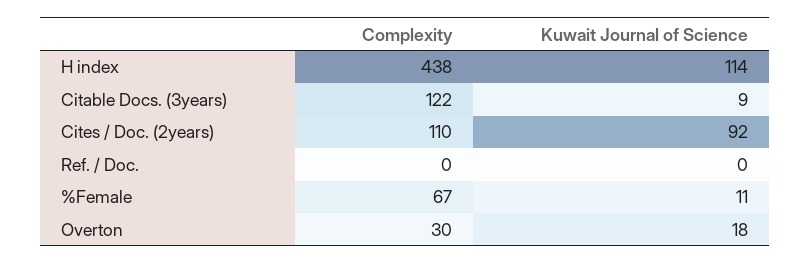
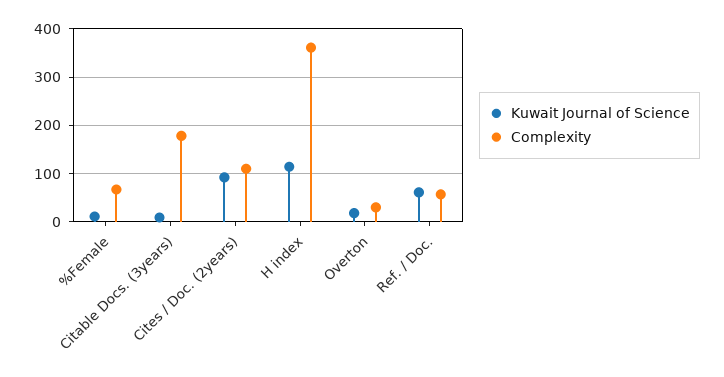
Complexity, H index: 438 -> 360
Complexity, Citable Docs. (3years): 122 -> 180
Complexity, Ref. / Doc.: 0 -> 60
Kuwait Journal of Science, Ref. / Doc.: 0 -> 60

